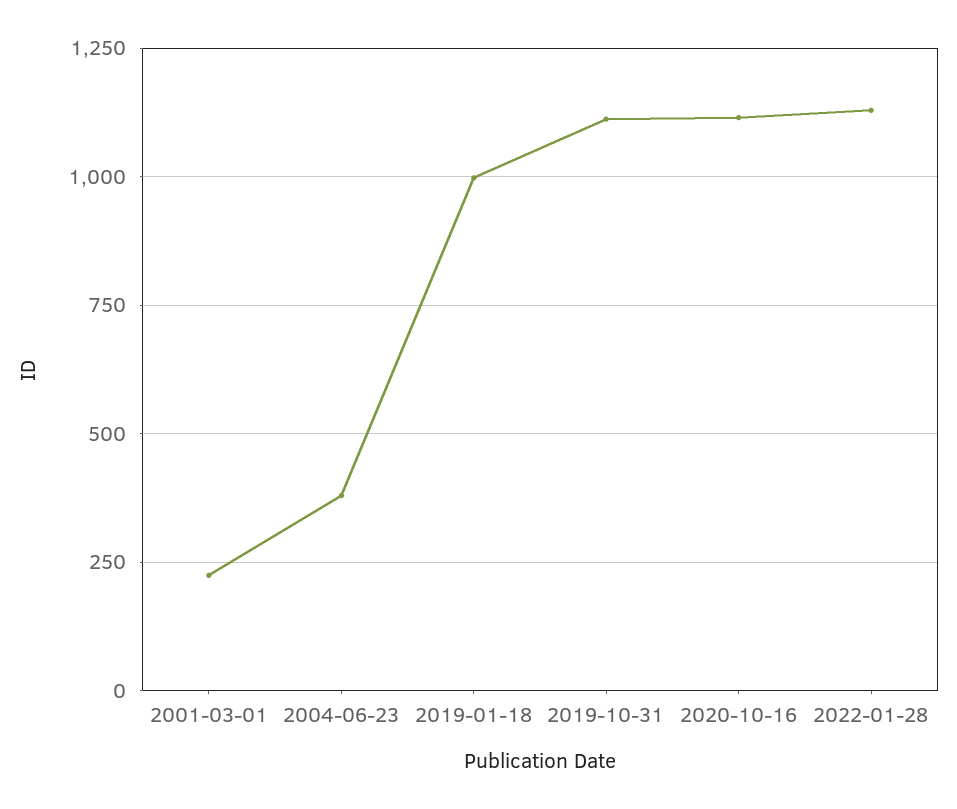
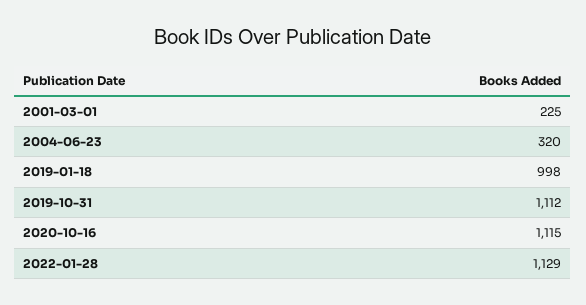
2004-06-23: 375 -> 320

